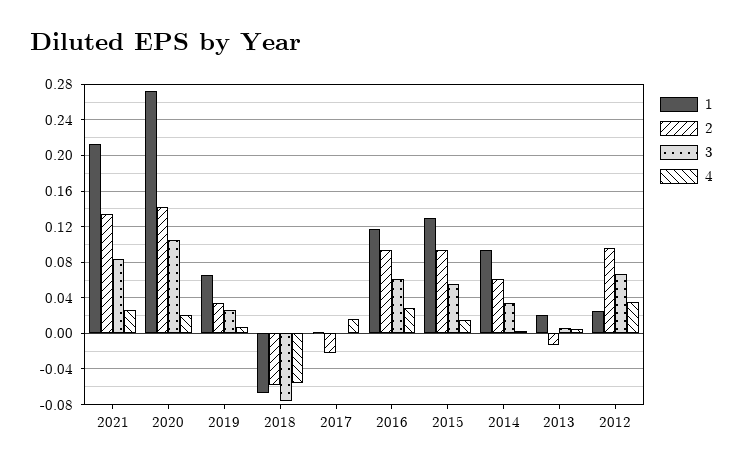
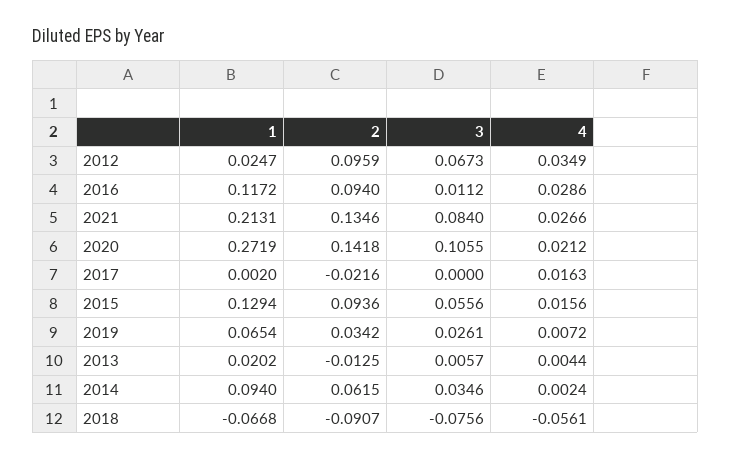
2, 2018: -0.06 -> -0.0907
3, 2016: 0.06 -> 0.0112

